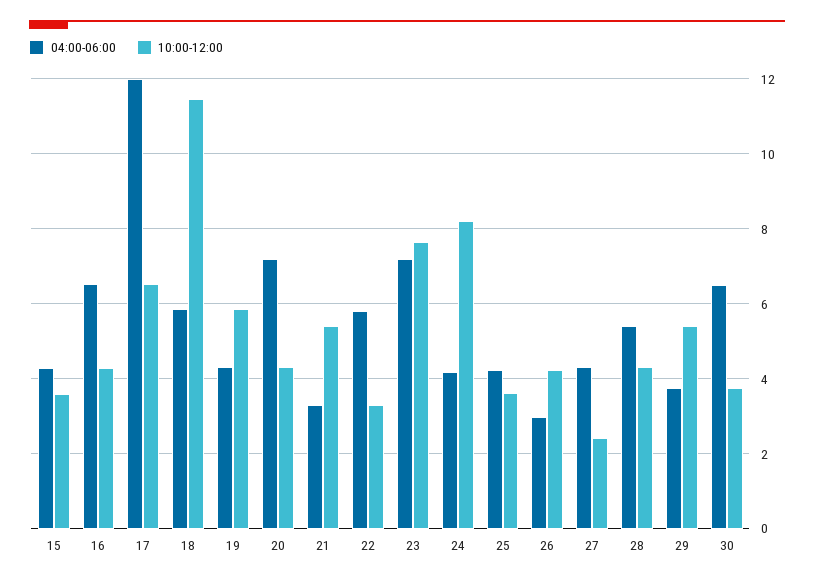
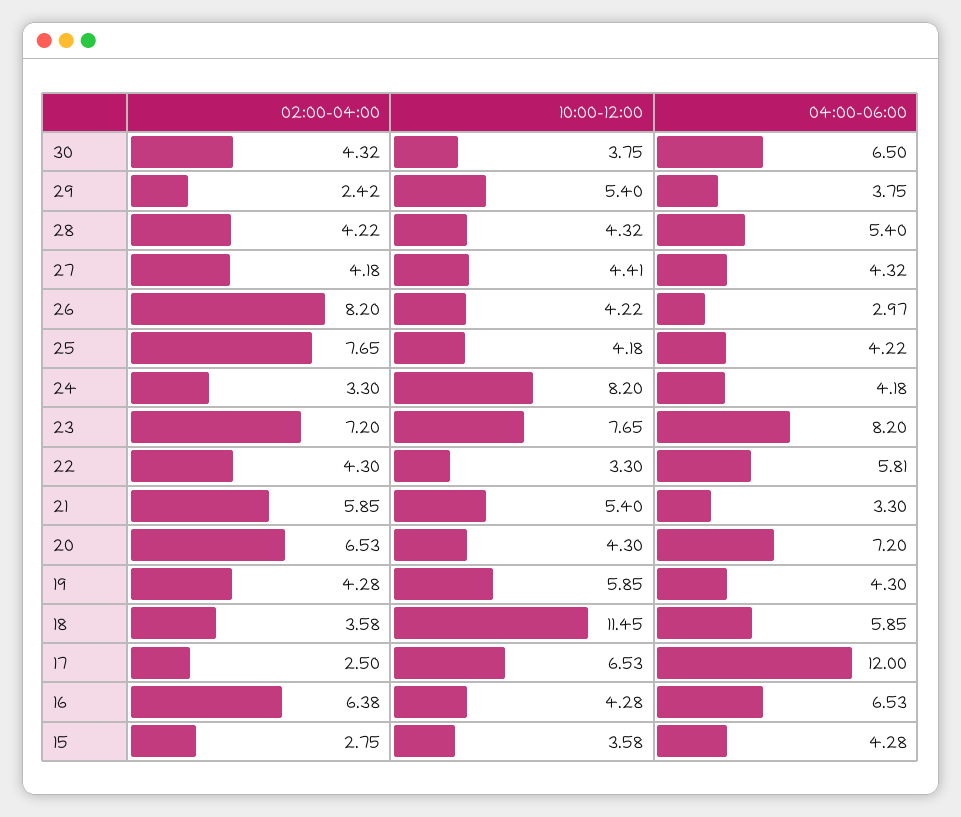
04:00-06:00, 23: 7.2 -> 8.2
10:00-12:00, 25: 3.6 -> 4.18
10:00-12:00, 27: 2.4 -> 4.41
02:00-04:00, 30: none -> 4.32
02:00-04:00, 29: none -> 2.42
02:00-04:00, 28: none -> 4.22
02:00-04:00, 27: none -> 4.18
02:00-04:00, 26: none -> 8.2
02:00-04:00, 25: none -> 7.65
02:00-04:00, 24: none -> 3.3
02:00-04:00, 23: none -> 7.2
02:00-04:00, 22: none -> 4.3
02:00-04:00, 21: none -> 5.85
02:00-04:00, 20: none -> 6.53
02:00-04:00, 19: none -> 4.28
02:00-04:00, 18: none -> 3.58
02:00-04:00, 17: none -> 2.5
02:00-04:00, 16: none -> 6.38
02:00-04:00, 15: none -> 2.75

